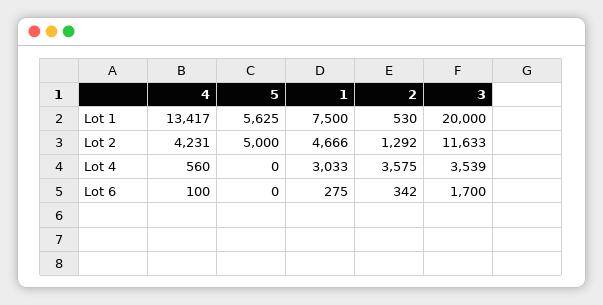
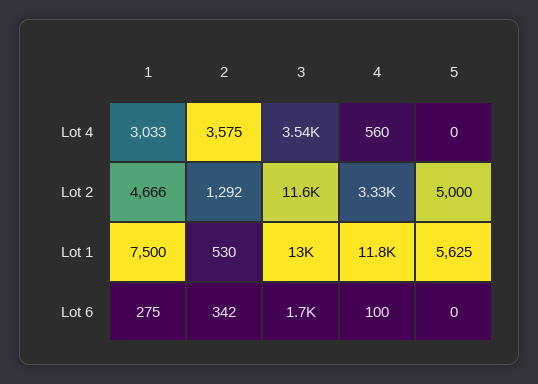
4, Lot 1: 13417 -> 11800
3, Lot 1: 20000 -> 13000
4, Lot 2: 4231 -> 3330

